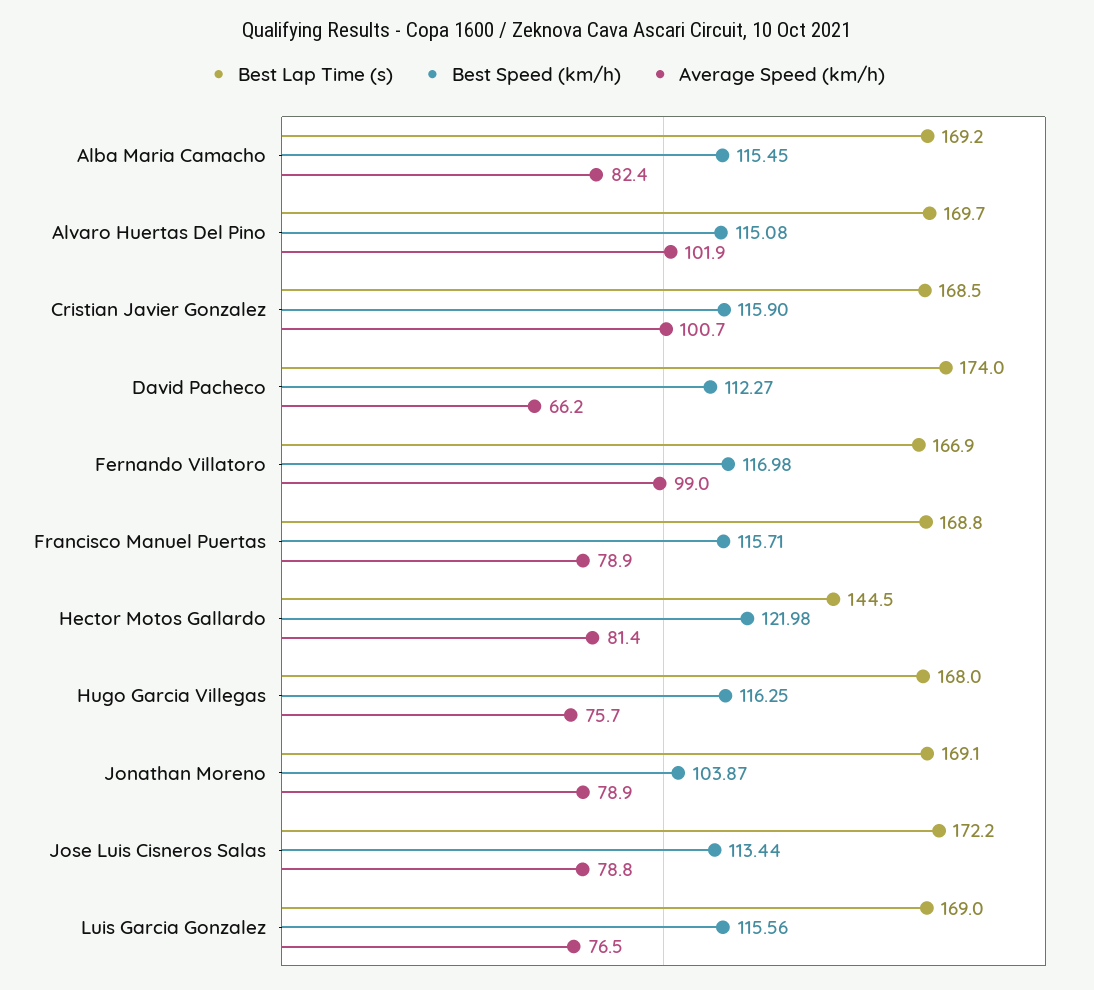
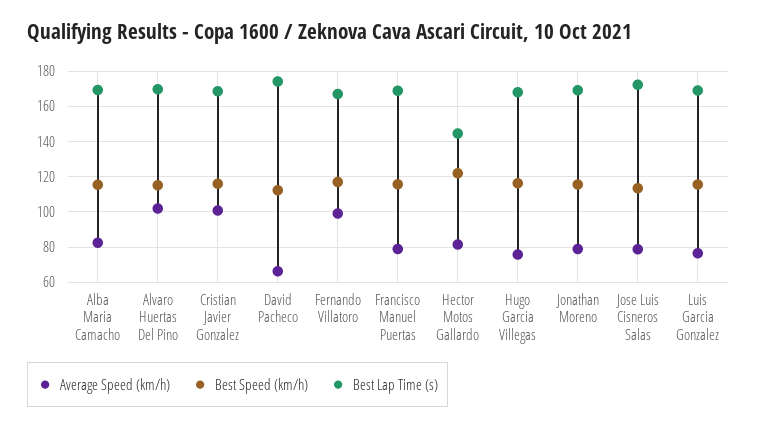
Best Speed (km/h), Jonathan Moreno: 103.87 -> 115

